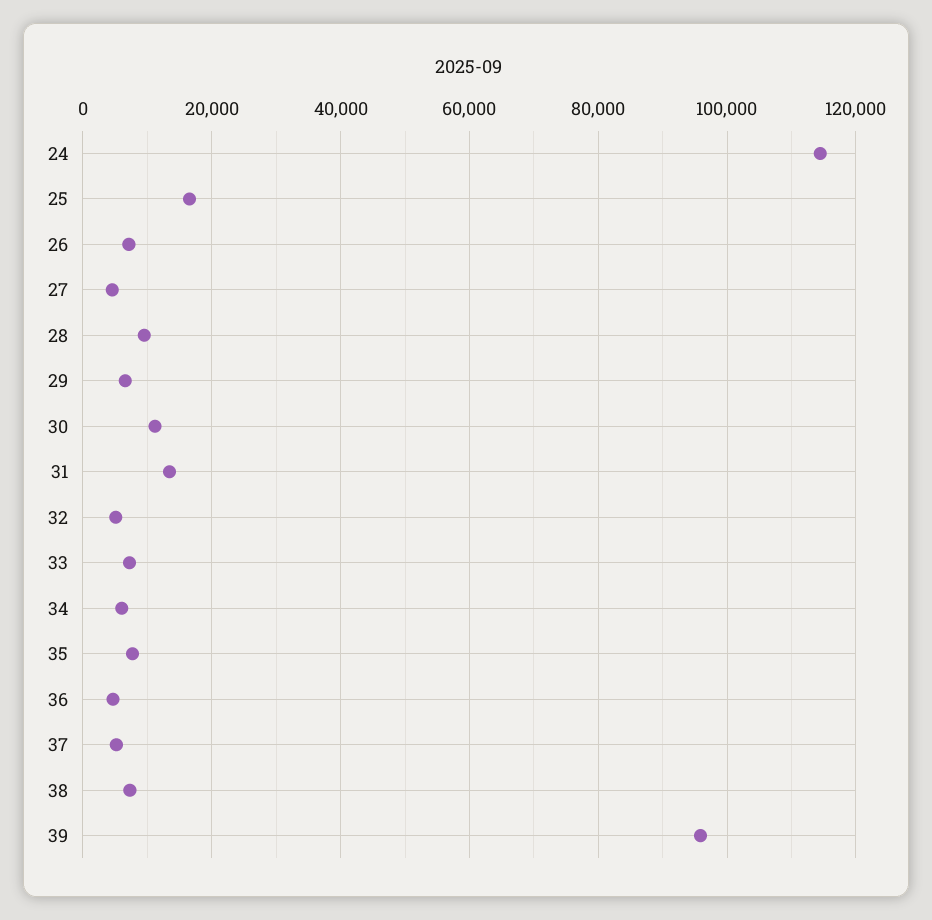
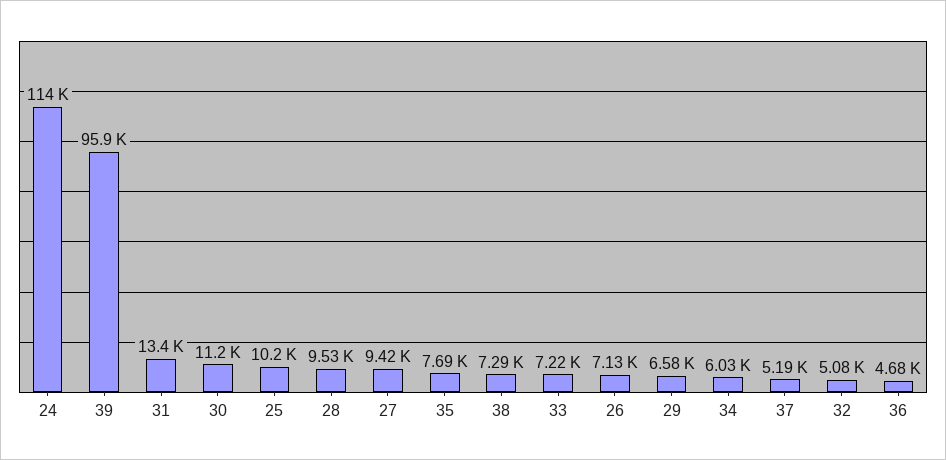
25: 16000 -> 10200
27: 4000 -> 9420

